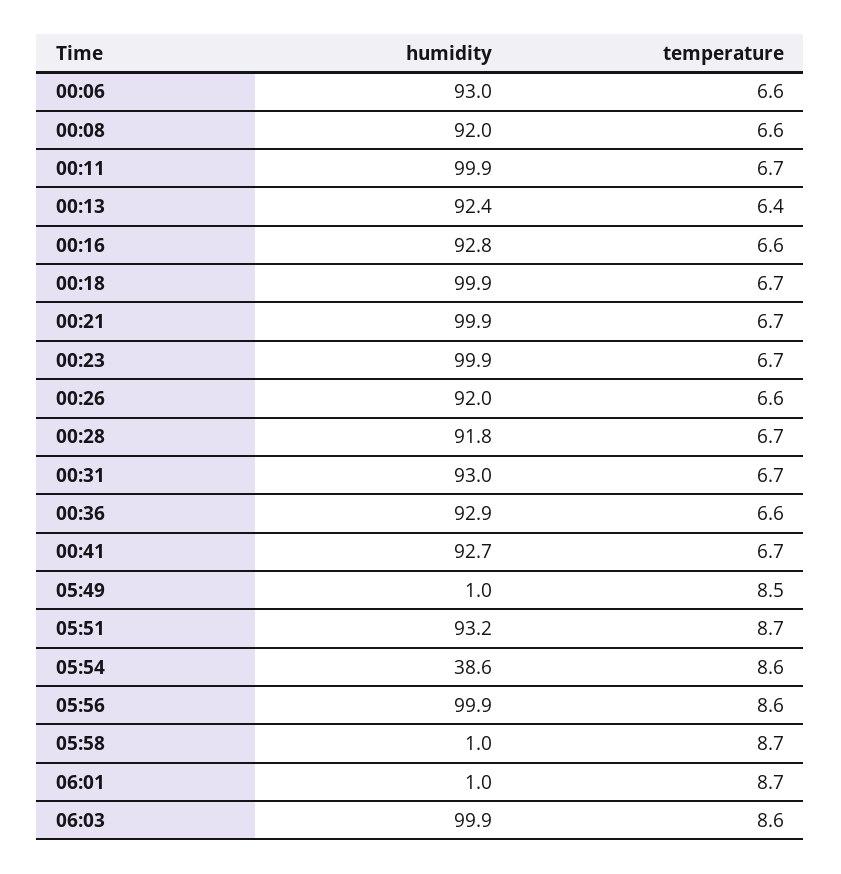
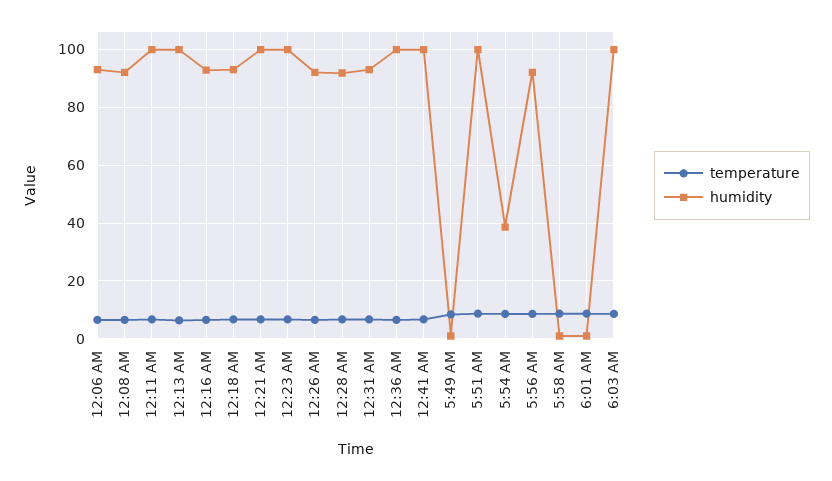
humidity, 00:13: 92.4 -> 100
humidity, 00:18: 99.9 -> 92.5
humidity, 00:36: 92.9 -> 100
humidity, 00:41: 92.7 -> 100
humidity, 05:51: 93.2 -> 100
humidity, 05:56: 99.9 -> 92.5

